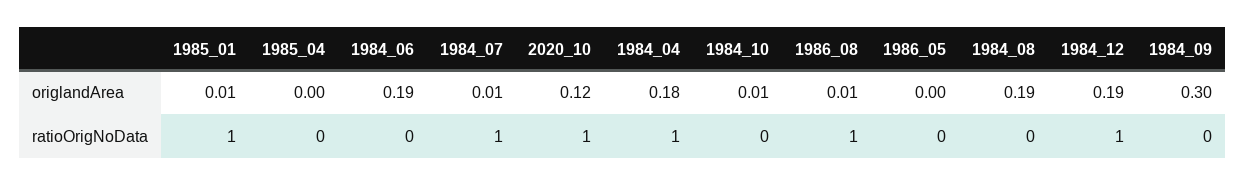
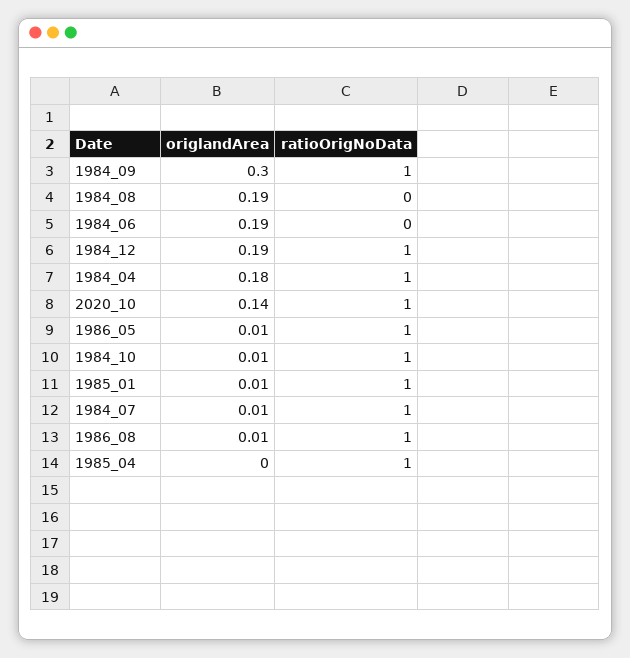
2020_10, origlandArea: 0.12 -> 0.14
1986_05, origlandArea: 0 -> 0.01
1985_04, ratioOrigNoData: 0 -> 1
1984_10, ratioOrigNoData: 0 -> 1
1986_05, ratioOrigNoData: 0 -> 1
1984_09, ratioOrigNoData: 0 -> 1

